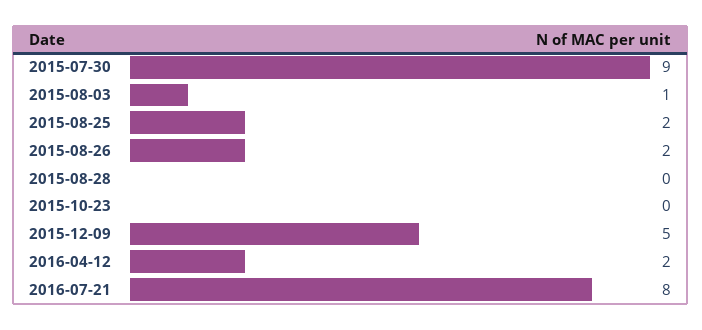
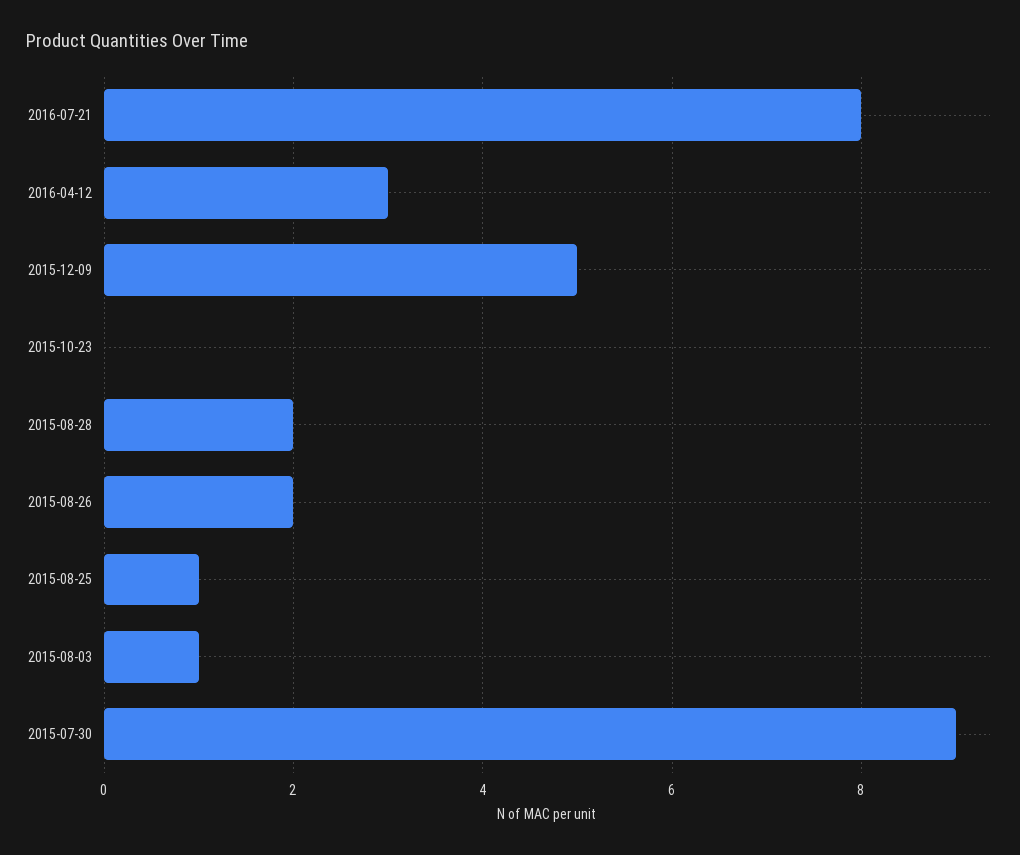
2015-08-25: 2 -> 1
2015-08-28: 0 -> 2
2016-04-12: 2 -> 3

